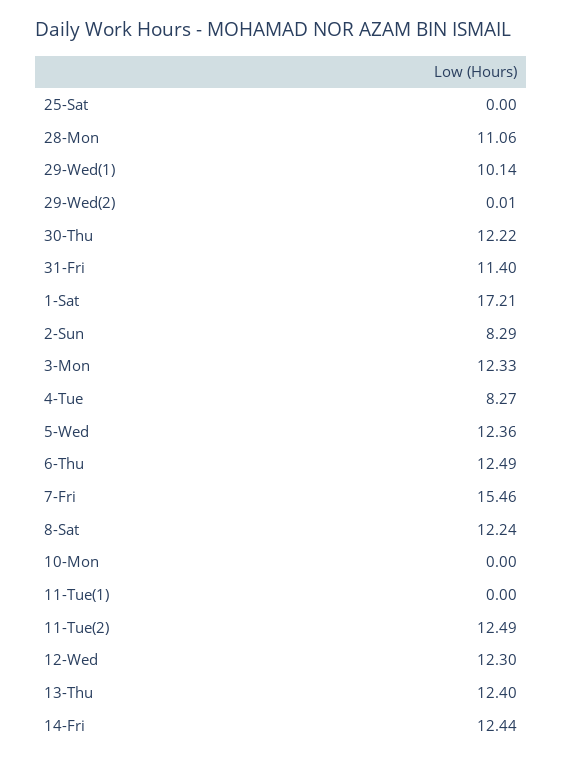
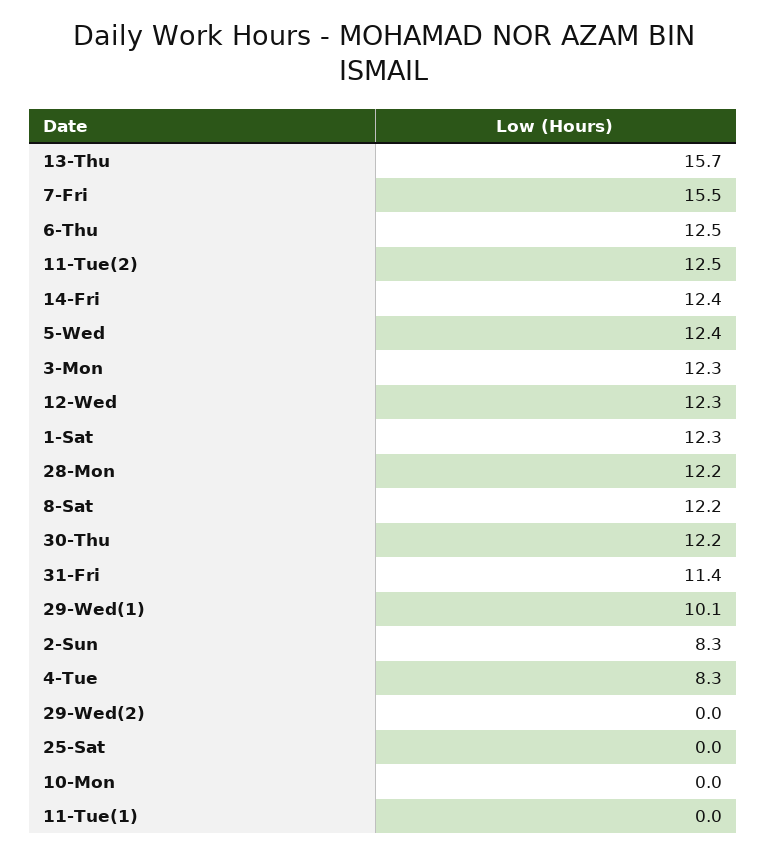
28-Mon: 11.06 -> 12.2
1-Sat: 17.21 -> 12.3
13-Thu: 12.4 -> 15.7

